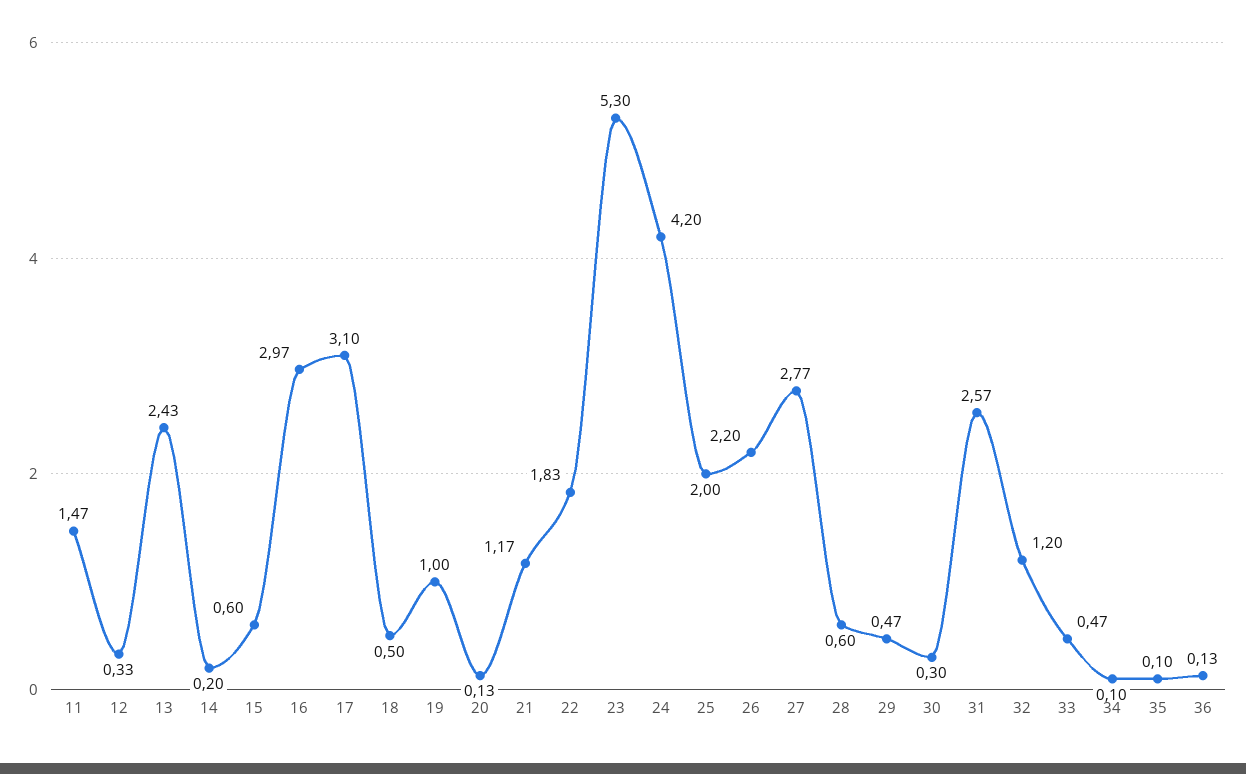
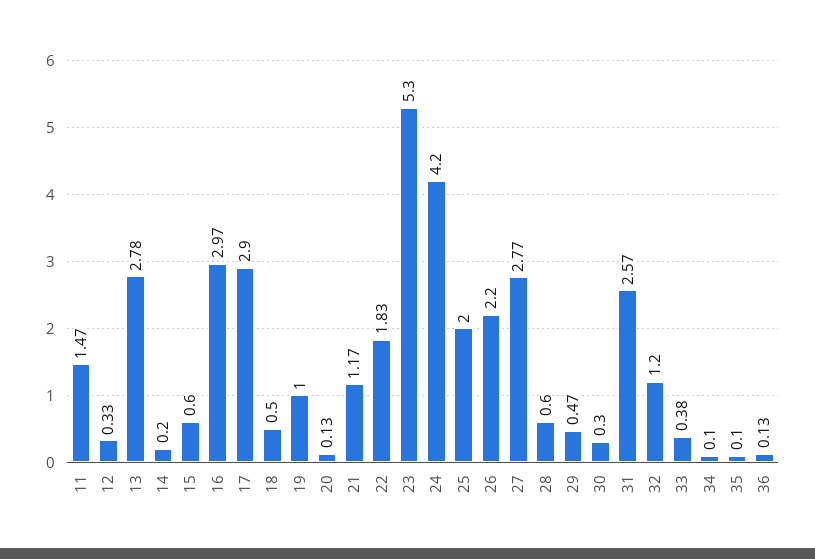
13: 2.43 -> 2.78
17: 3.1 -> 2.9
33: 0.47 -> 0.38

